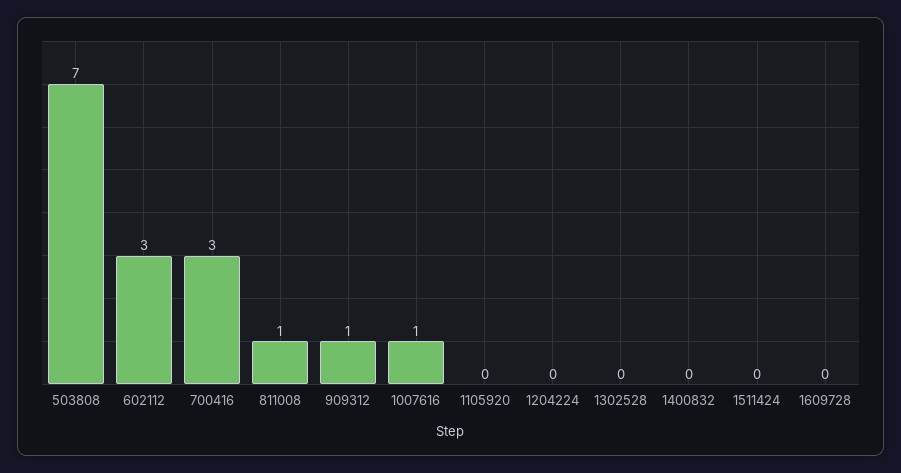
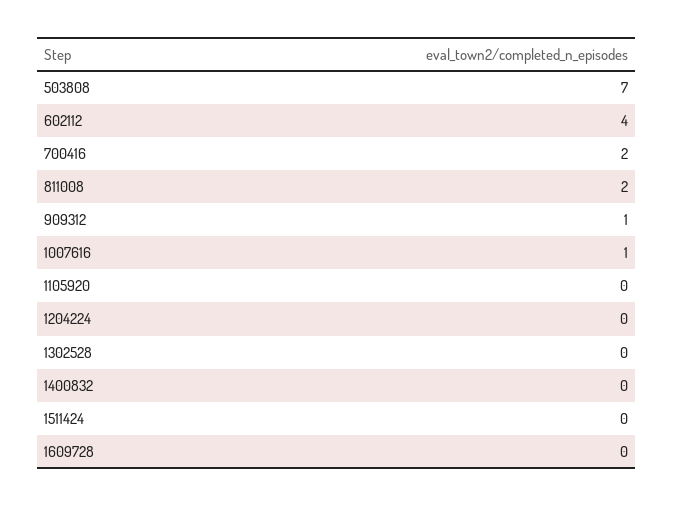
602112: 3 -> 4
700416: 3 -> 2
811008: 1 -> 2

